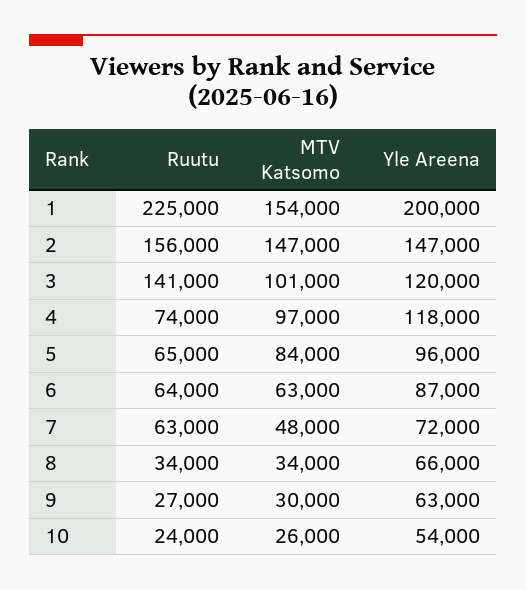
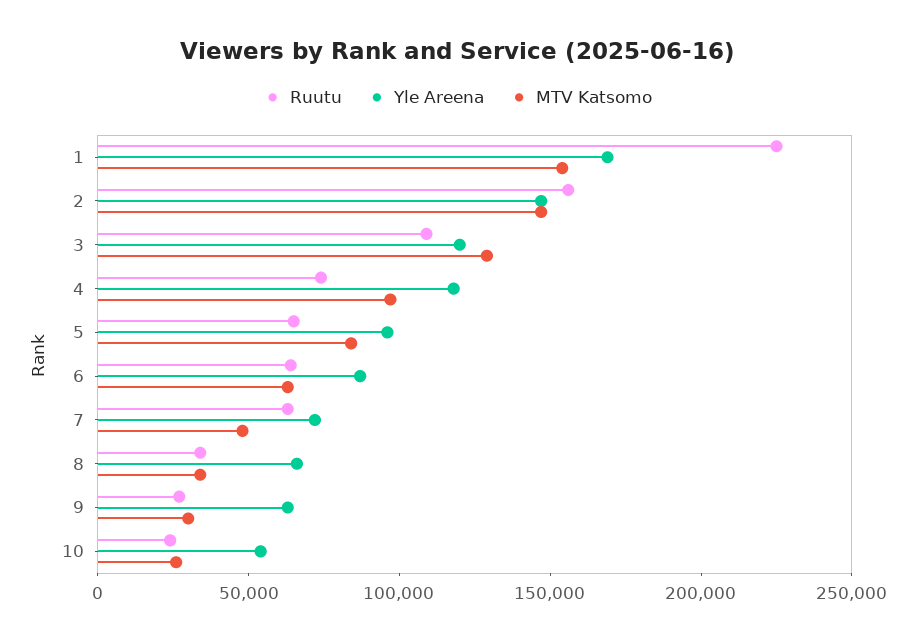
Yle Areena, 1: 200000 -> 170000
Ruutu, 3: 141000 -> 110000
MTV Katsomo, 3: 101000 -> 130000

